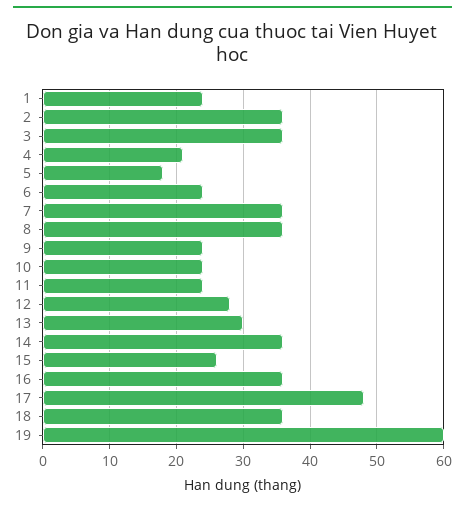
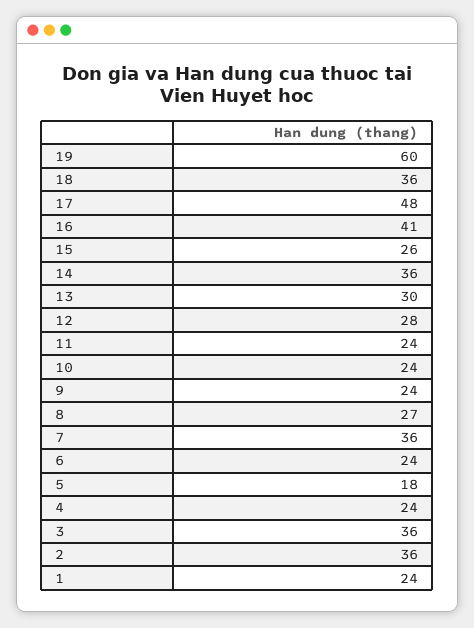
4: 21 -> 24
8: 36 -> 27
16: 36 -> 41

